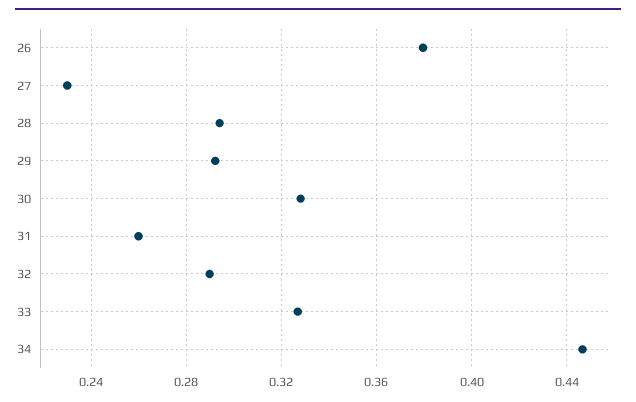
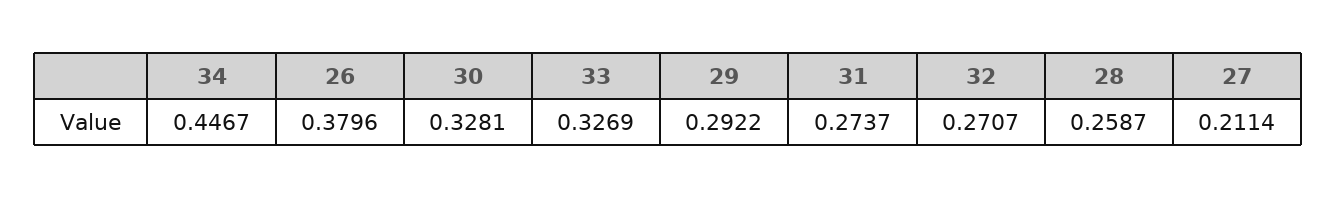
27: 0.23 -> 0.2114
28: 0.295 -> 0.2587
31: 0.26 -> 0.2737
32: 0.29 -> 0.2707

